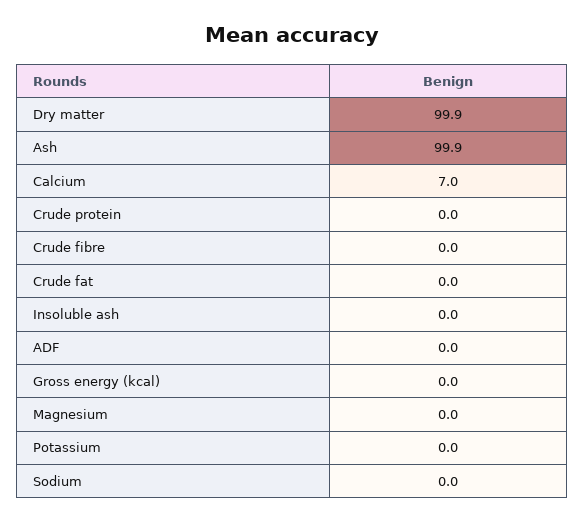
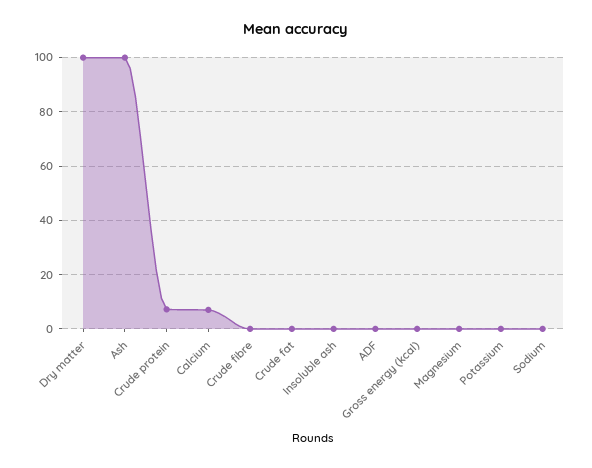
Crude protein: 0 -> 7.5

